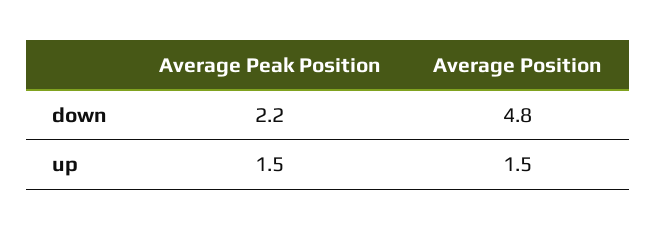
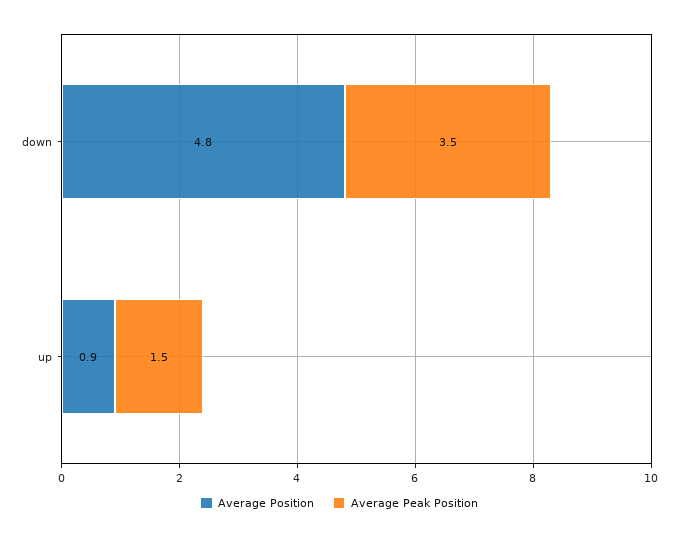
Average Peak Position, down: 2.2 -> 3.5
Average Position, up: 1.5 -> 0.9

